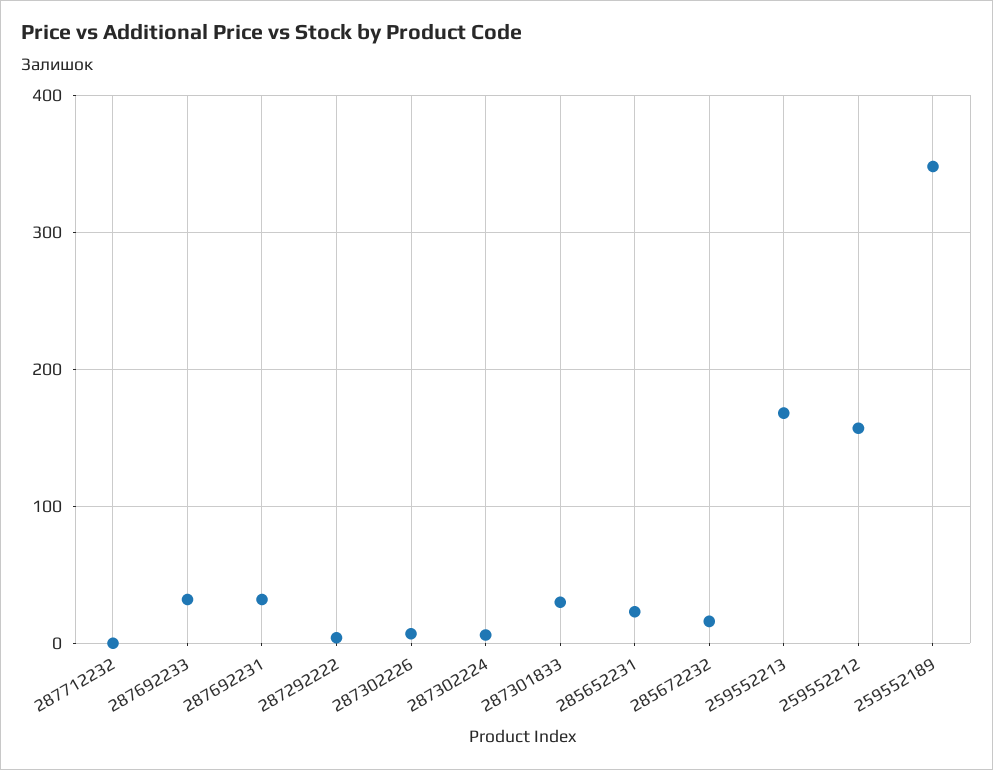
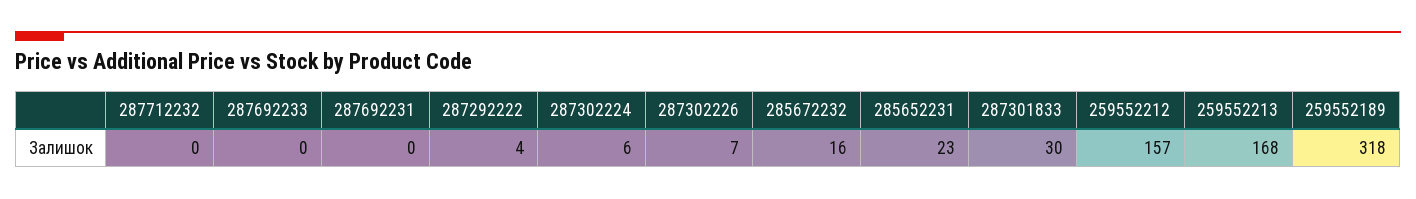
287692233: 30 -> 0
287692231: 30 -> 0
259552189: 350 -> 318

